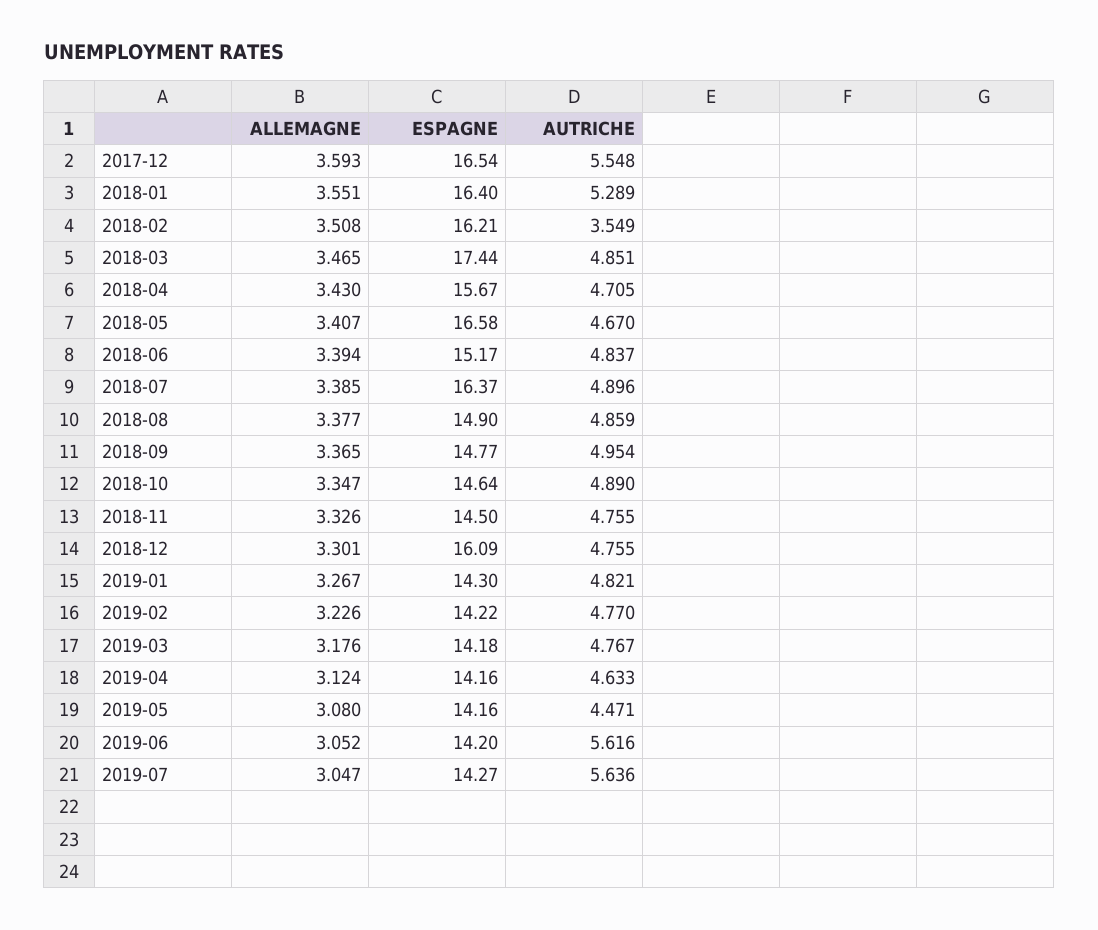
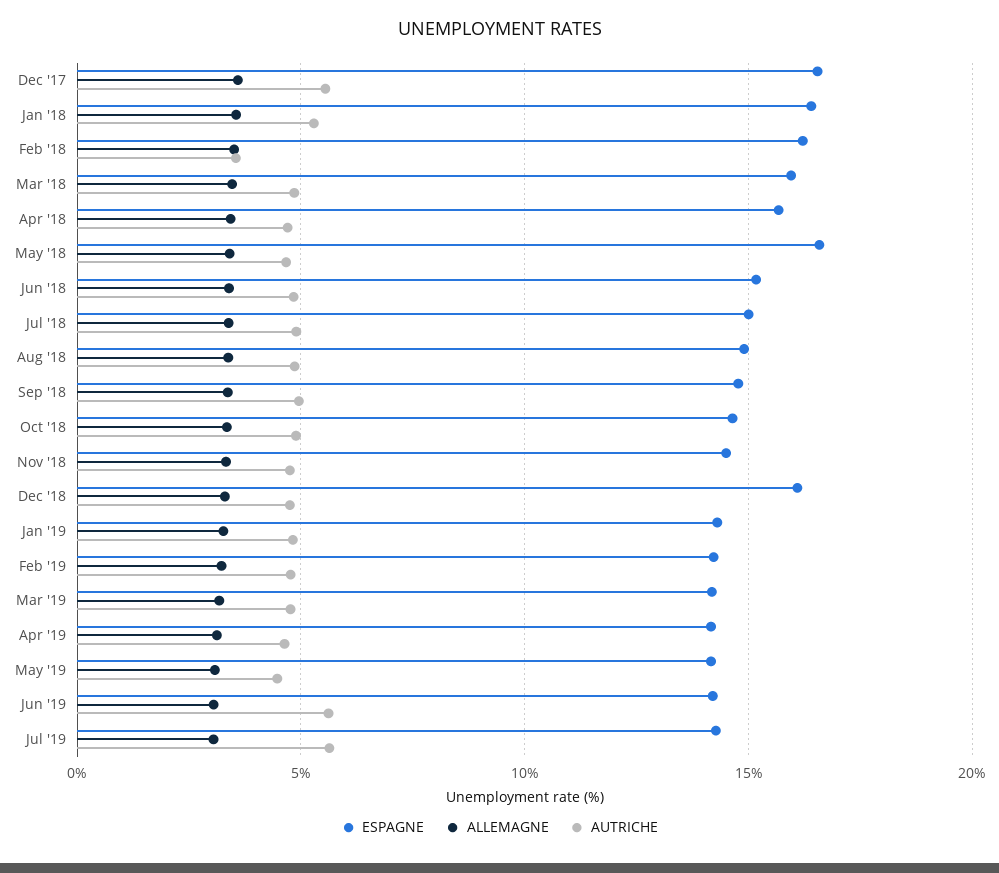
ESPAGNE, 2018-03: 17.44 -> 16
ESPAGNE, 2018-07: 16.37 -> 15

